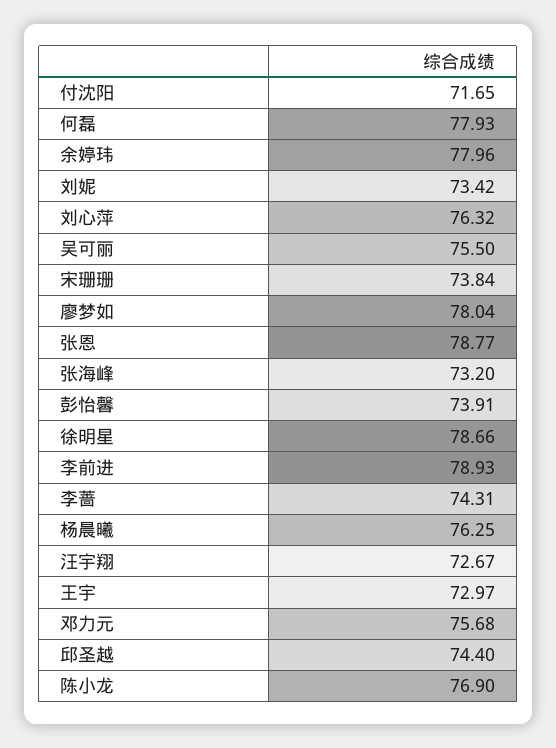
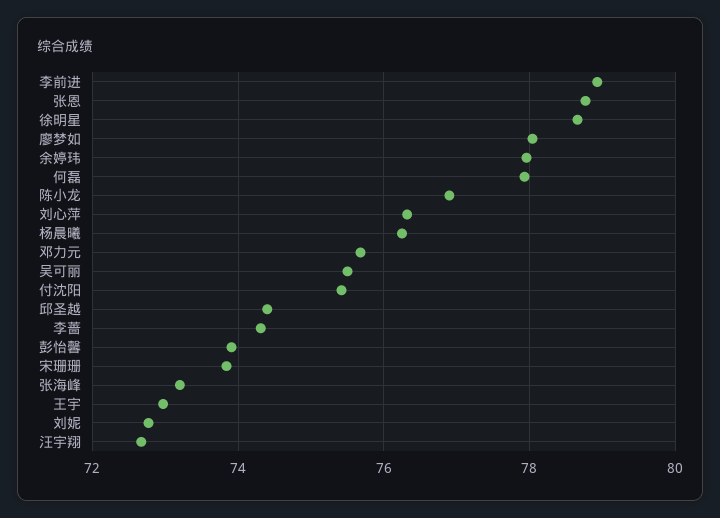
付沈阳: 71.65 -> 75.4
刘妮: 73.42 -> 72.8

